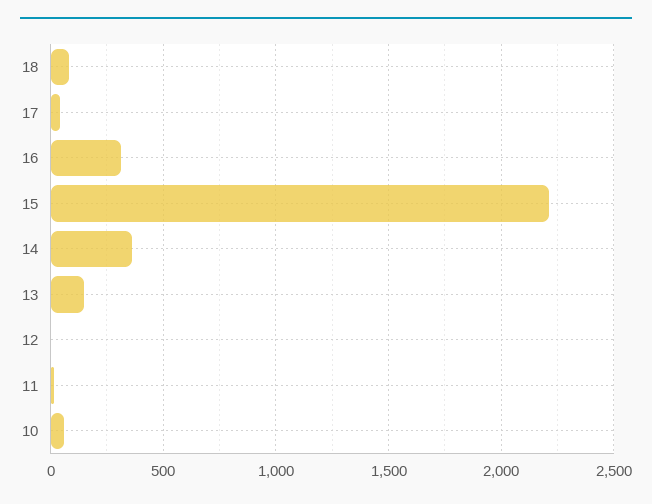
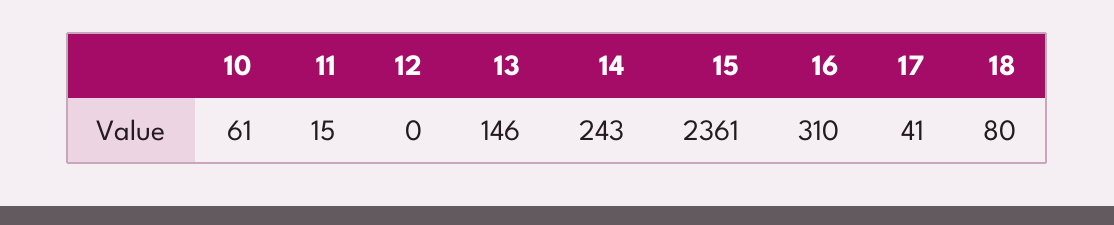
15: 2200 -> 2361
14: 350 -> 243

